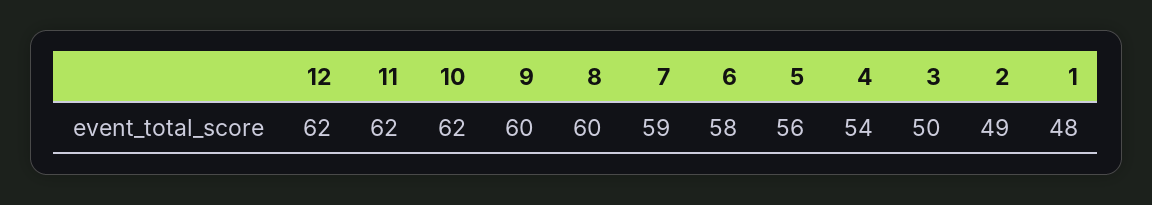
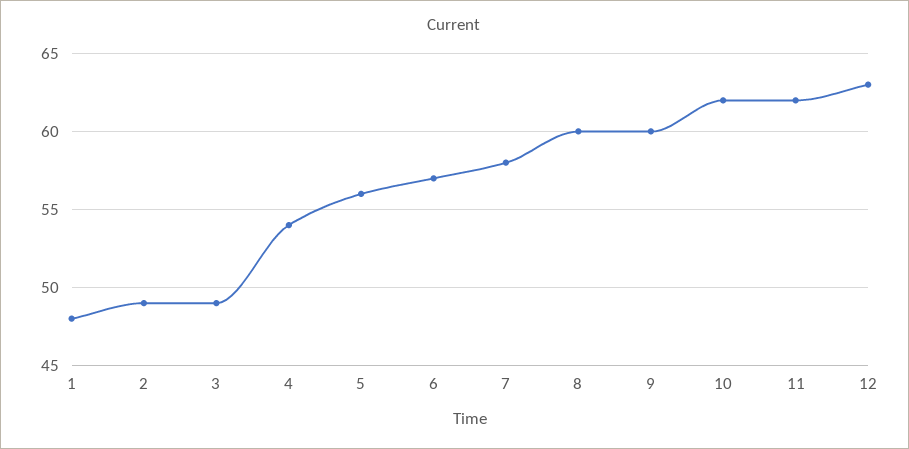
12: 62 -> 63
7: 59 -> 58
6: 58 -> 57
3: 50 -> 49

